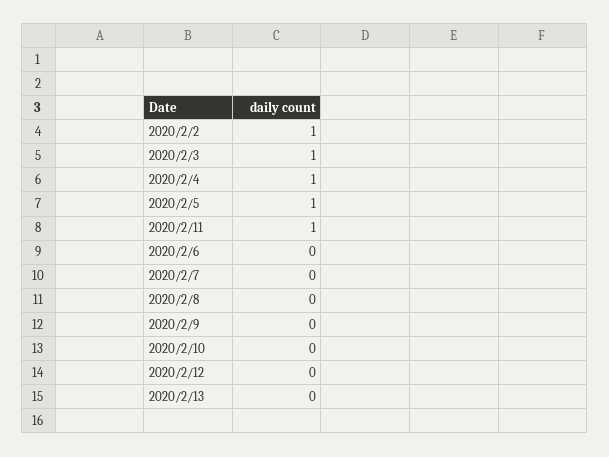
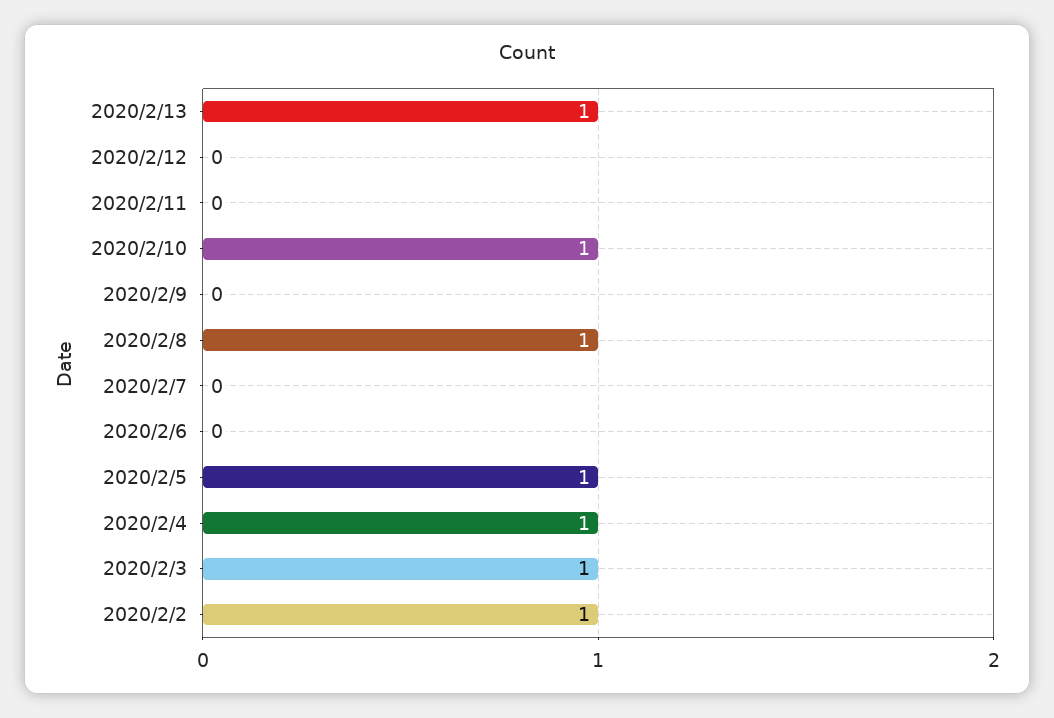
2020/2/11: 1 -> 0
2020/2/8: 0 -> 1
2020/2/10: 0 -> 1
2020/2/13: 0 -> 1

